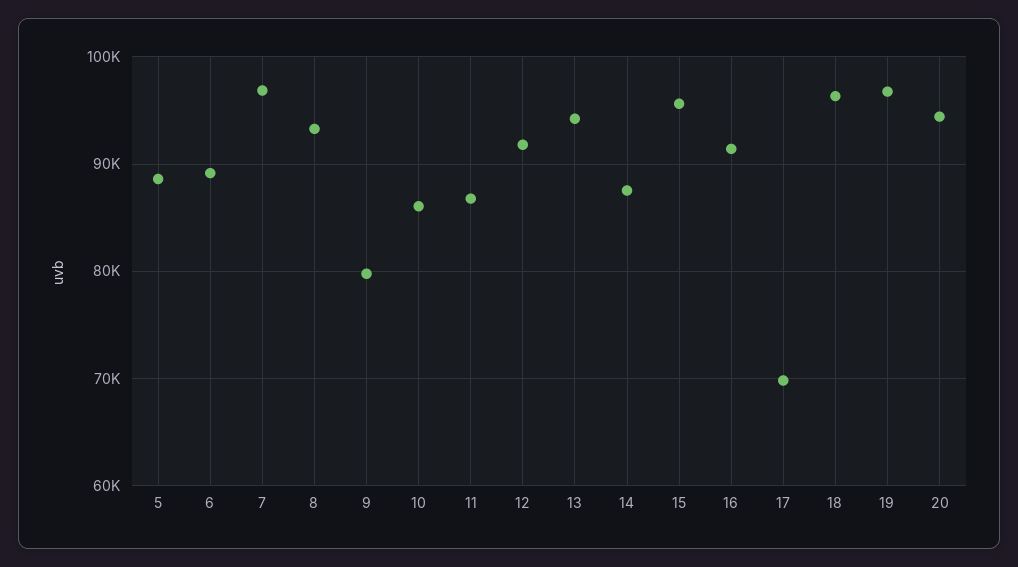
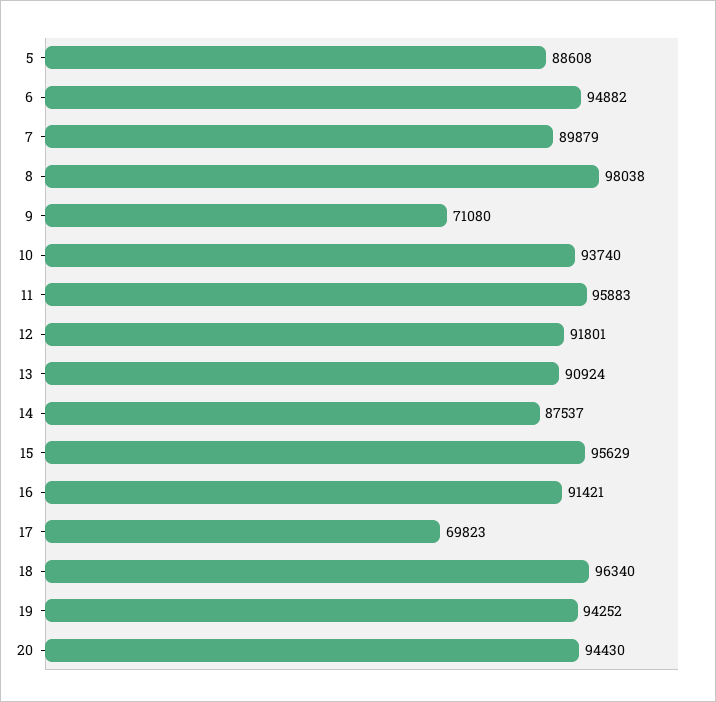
6: 89000 -> 94882
7: 97000 -> 89879
8: 93000 -> 98038
9: 80000 -> 71080
10: 86000 -> 93740
11: 87000 -> 95883
13: 94000 -> 90924
19: 97000 -> 94252

